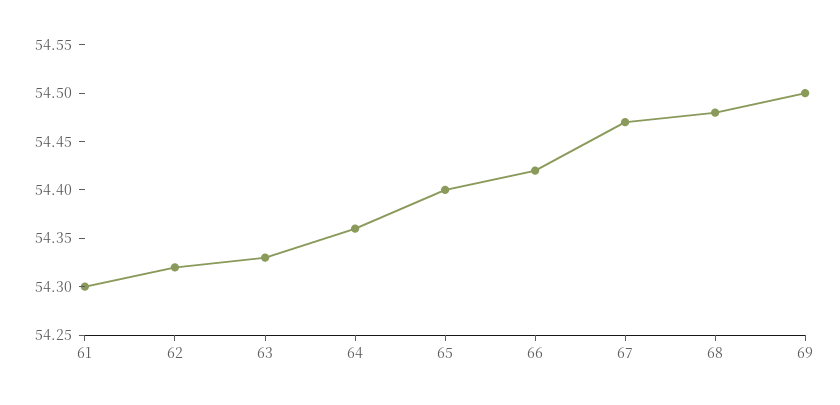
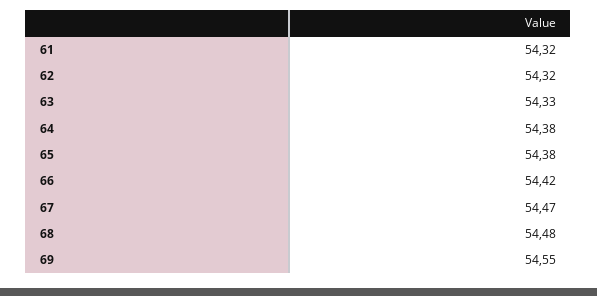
61: 54.3 -> 54.32
64: 54.36 -> 54.38
65: 54.4 -> 54.38
69: 54.5 -> 54.55

